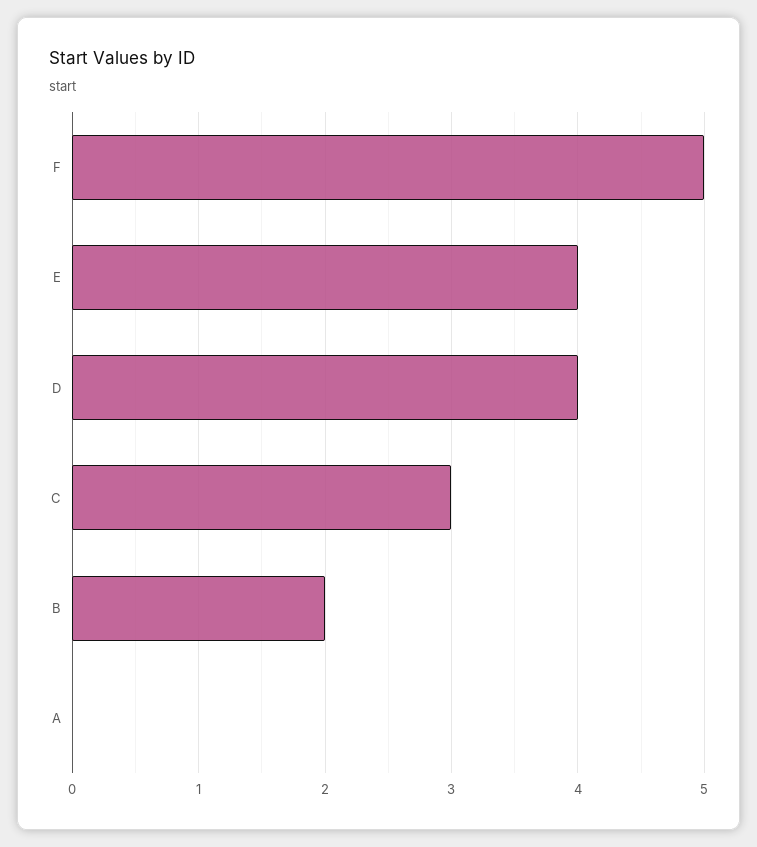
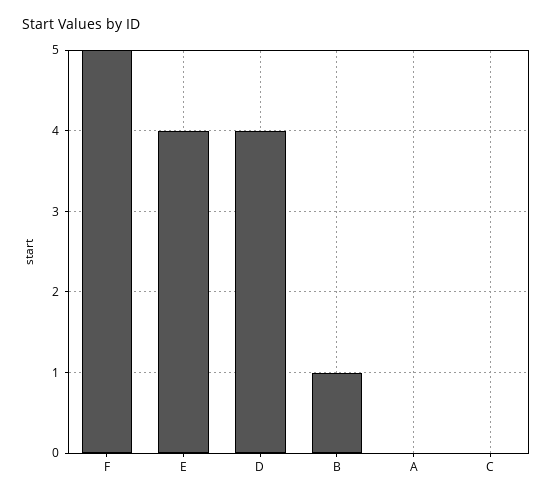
C: 3 -> 0
B: 2 -> 1

